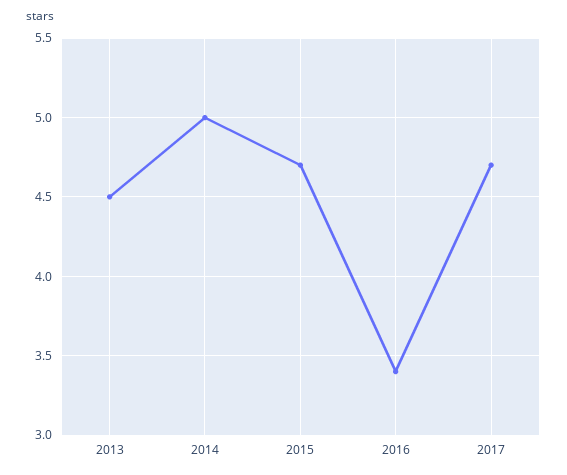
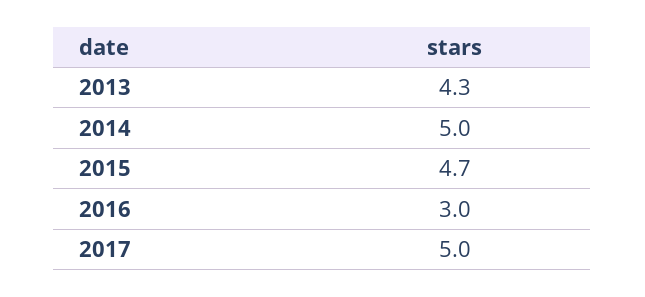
2013: 4.5 -> 4.3
2016: 3.4 -> 3
2017: 4.7 -> 5

